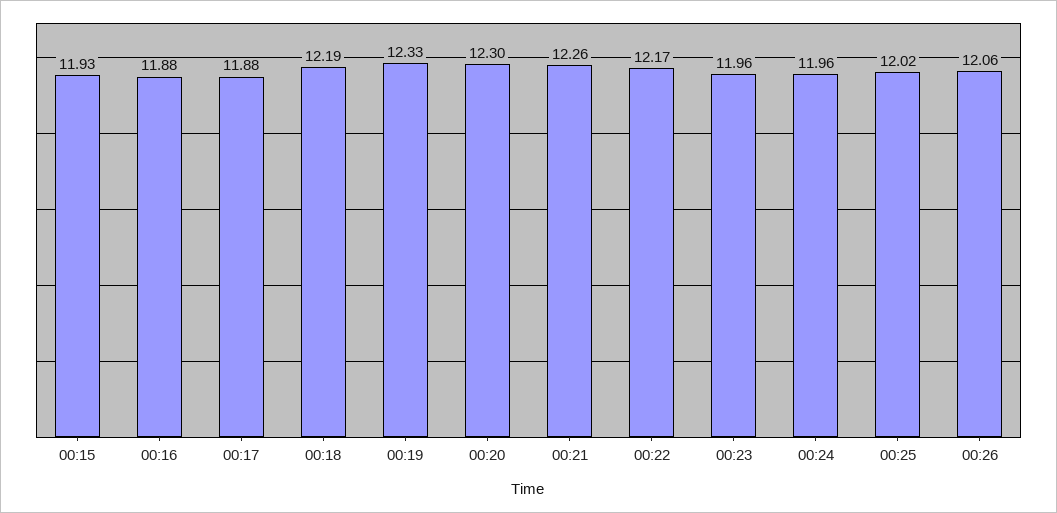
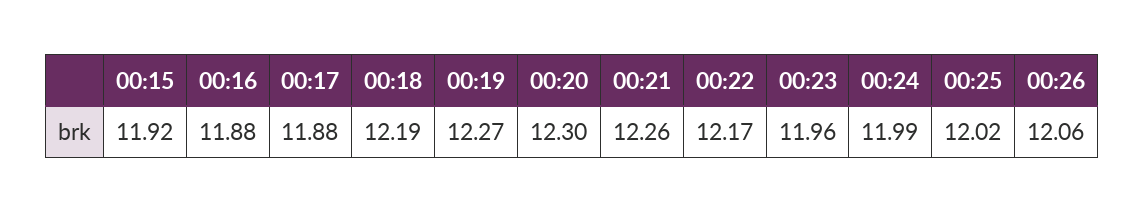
00:15: 11.93 -> 11.92
00:19: 12.33 -> 12.27
00:24: 11.96 -> 11.99

